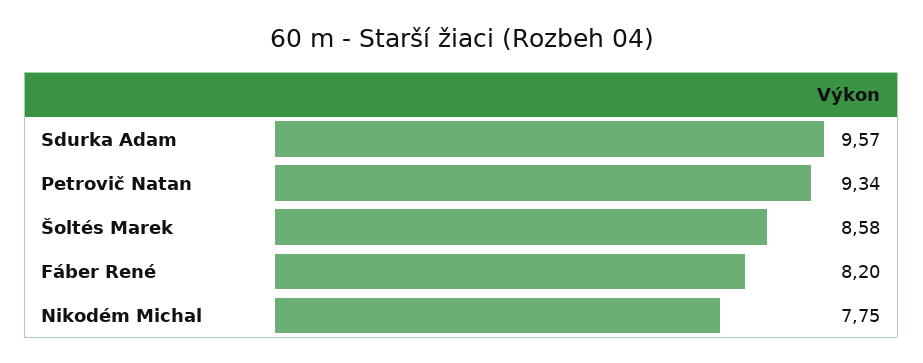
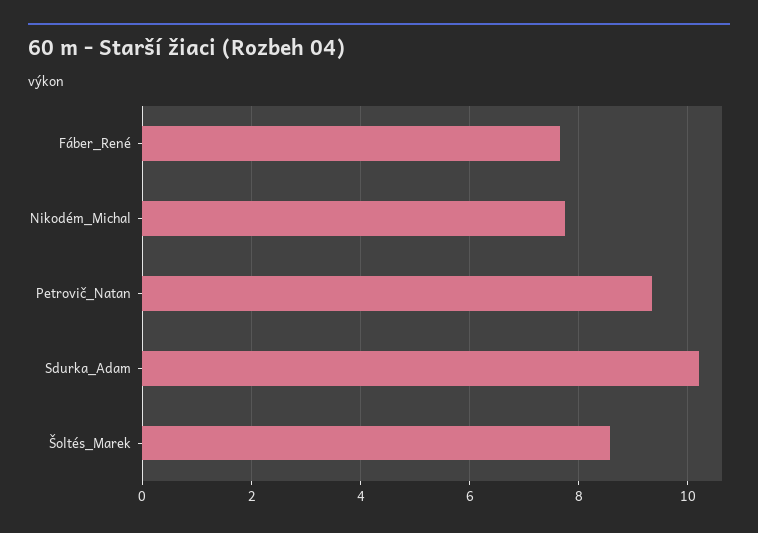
Sdurka Adam: 9.57 -> 10.2
Fáber René: 8.2 -> 7.6

